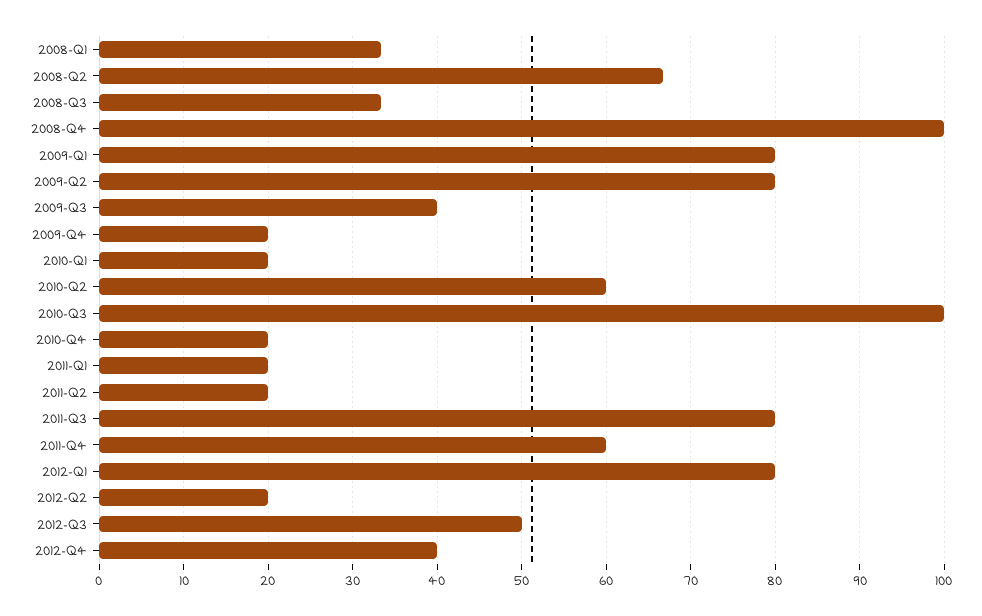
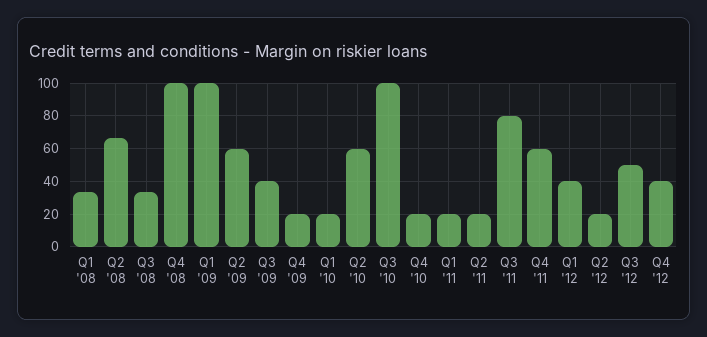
2009-Q1: 80 -> 100
2009-Q2: 80 -> 60
2012-Q1: 80 -> 40

